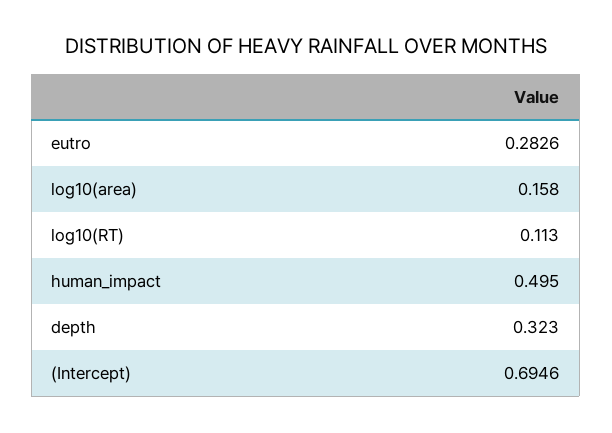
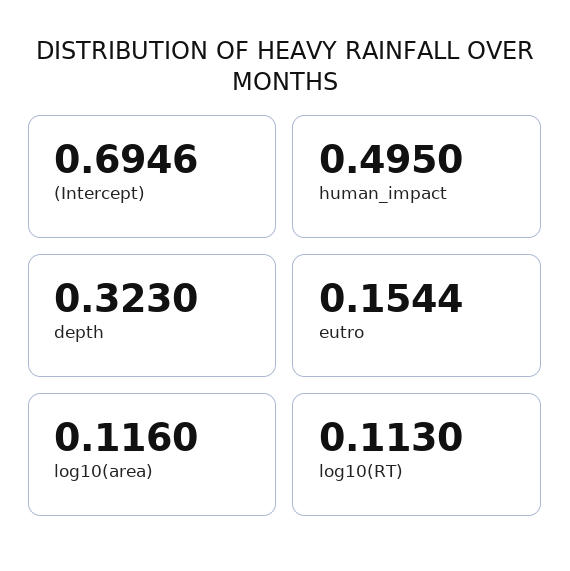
eutro: 0.2826 -> 0.1544
log10(area): 0.158 -> 0.116

